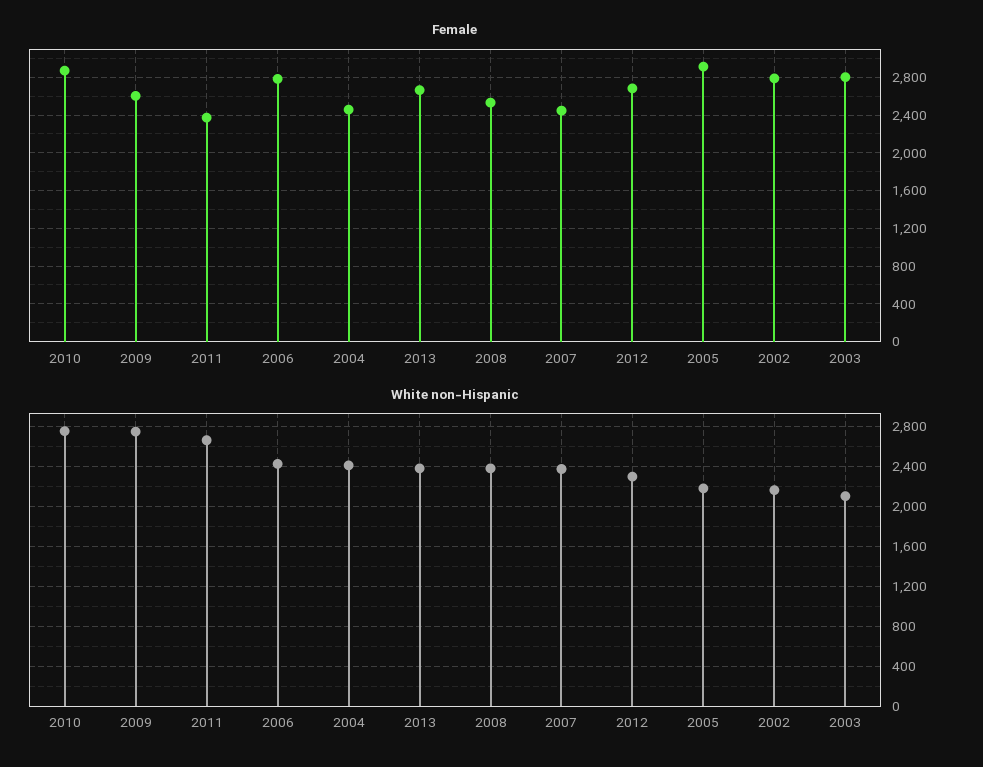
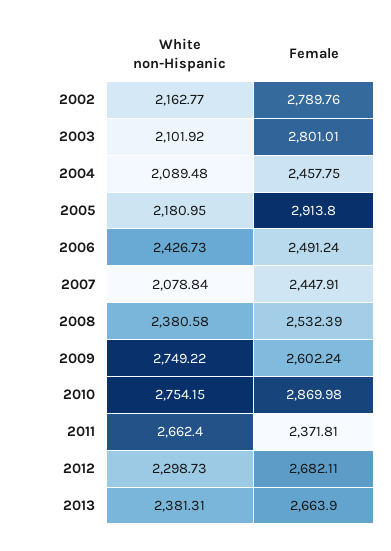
Female, 2006: 2800 -> 2491.24
White non-Hispanic, 2004: 2400 -> 2089.48
White non-Hispanic, 2007: 2400 -> 2078.84

